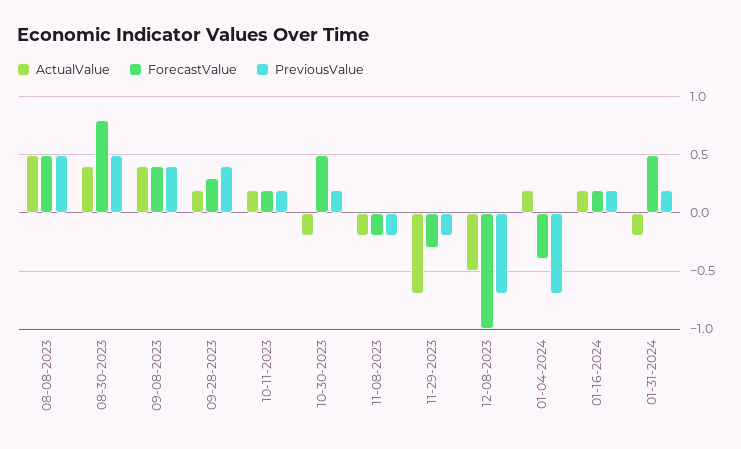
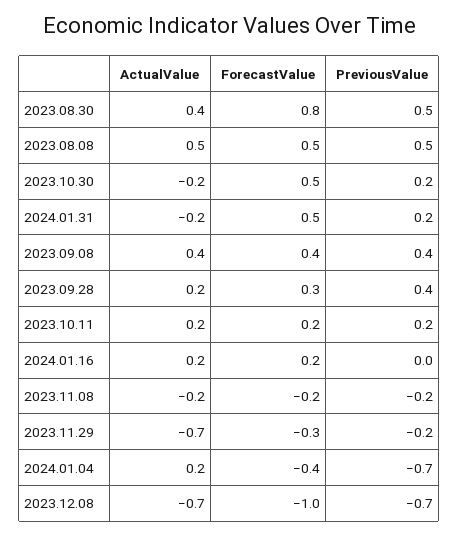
ActualValue, 12-08-2023: -0.5 -> -0.7
PreviousValue, 01-16-2024: 0.2 -> 0

